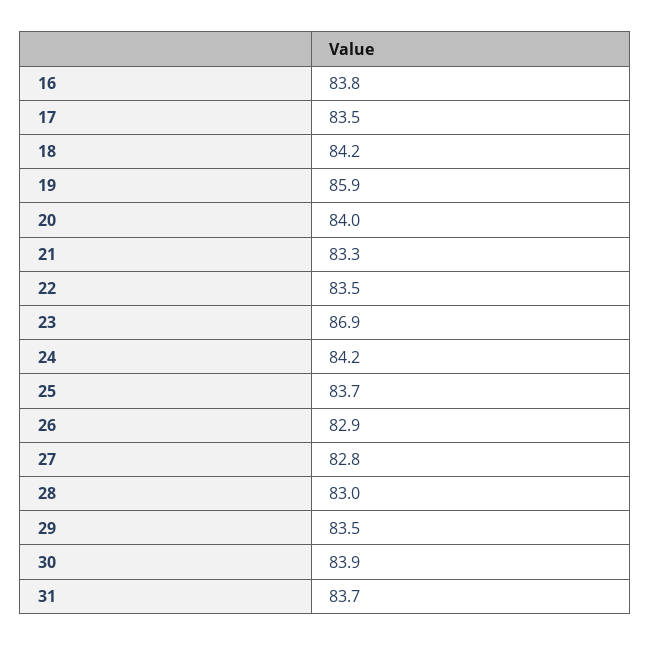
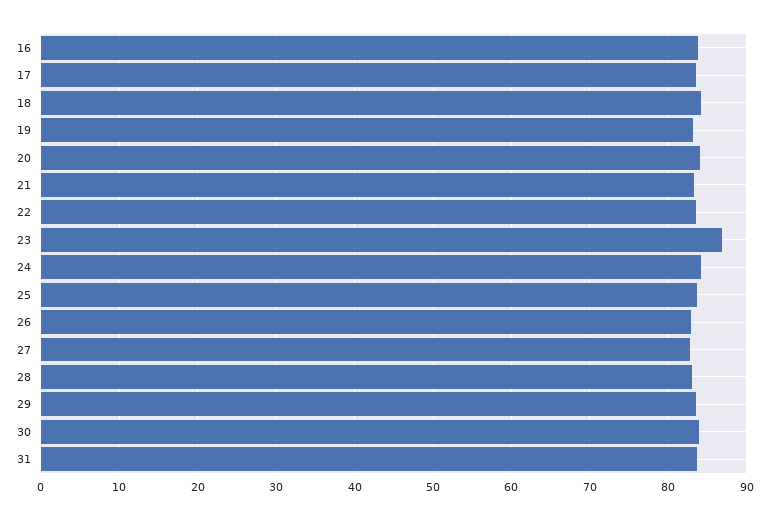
19: 85.9 -> 83

